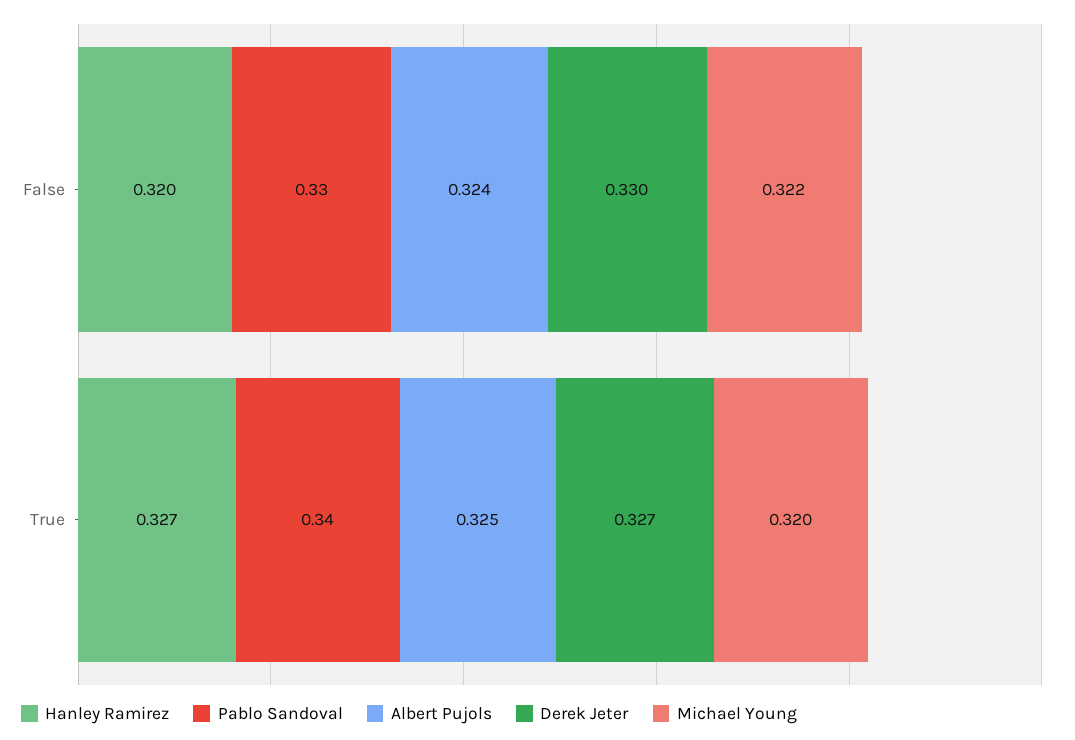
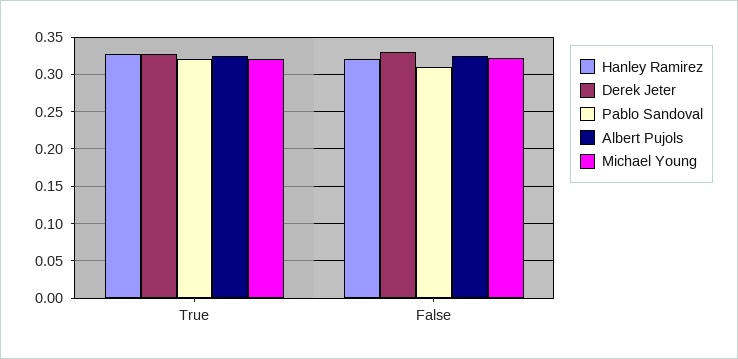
Pablo Sandoval, False: 0.33 -> 0.31
Pablo Sandoval, True: 0.34 -> 0.32

